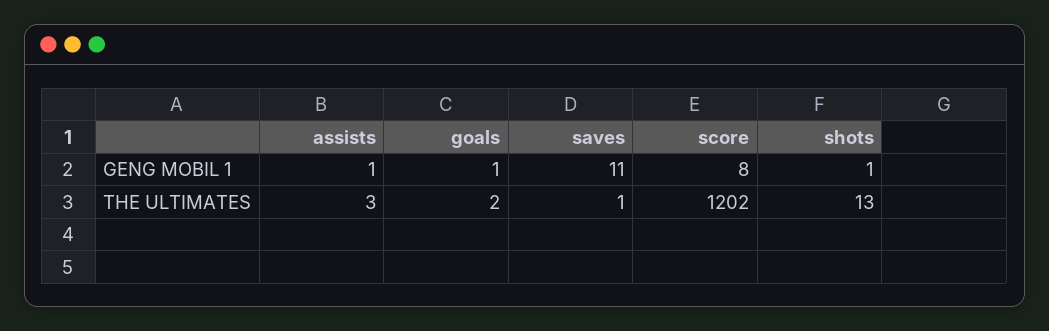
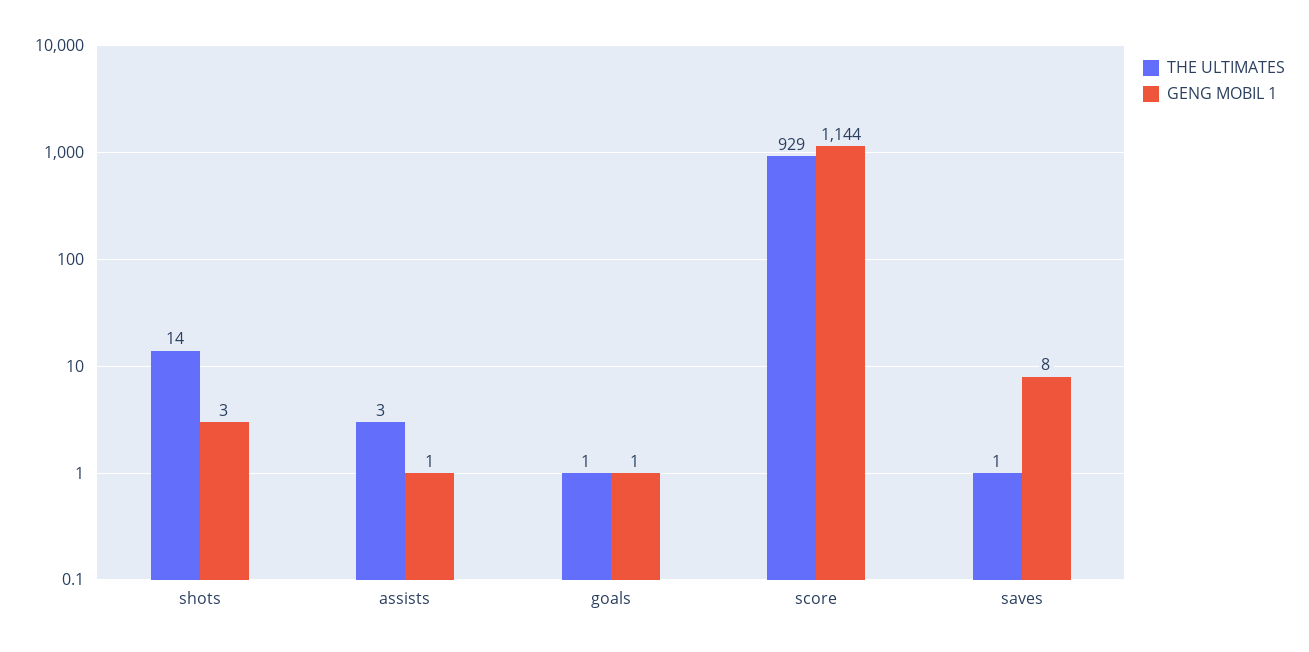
GENG MOBIL 1, saves: 11 -> 8
GENG MOBIL 1, score: 8 -> 1144
GENG MOBIL 1, shots: 1 -> 3
THE ULTIMATES, goals: 2 -> 1
THE ULTIMATES, score: 1202 -> 929
THE ULTIMATES, shots: 13 -> 14

